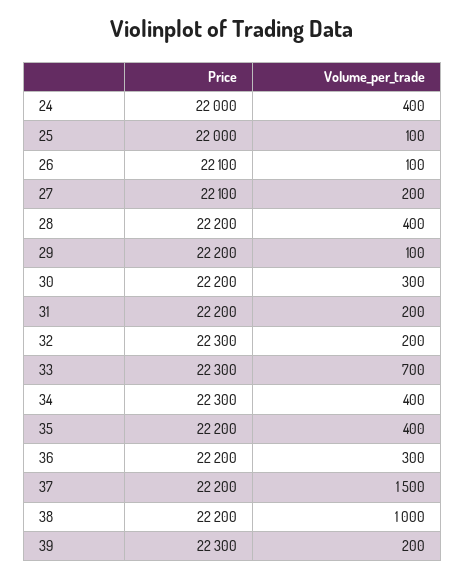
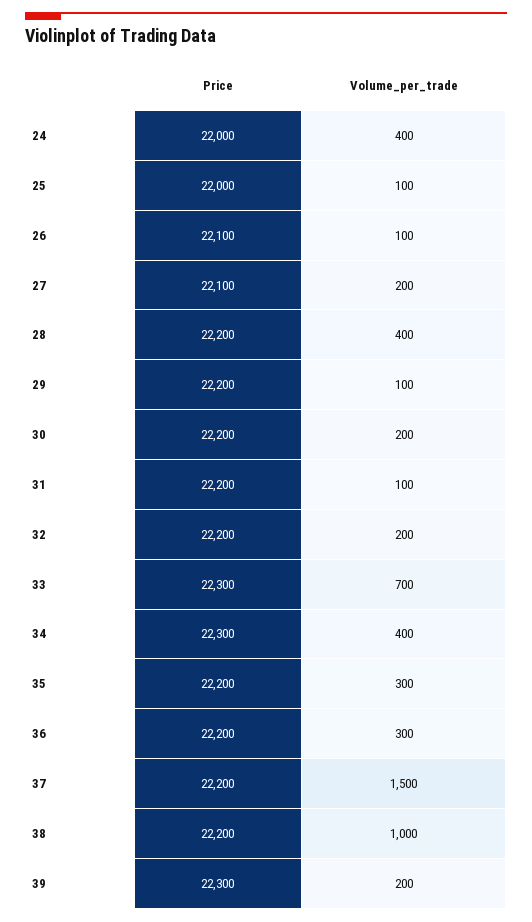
Volume_per_trade, 30: 300 -> 200
Volume_per_trade, 31: 200 -> 100
Price, 32: 22300 -> 22200
Volume_per_trade, 35: 400 -> 300

